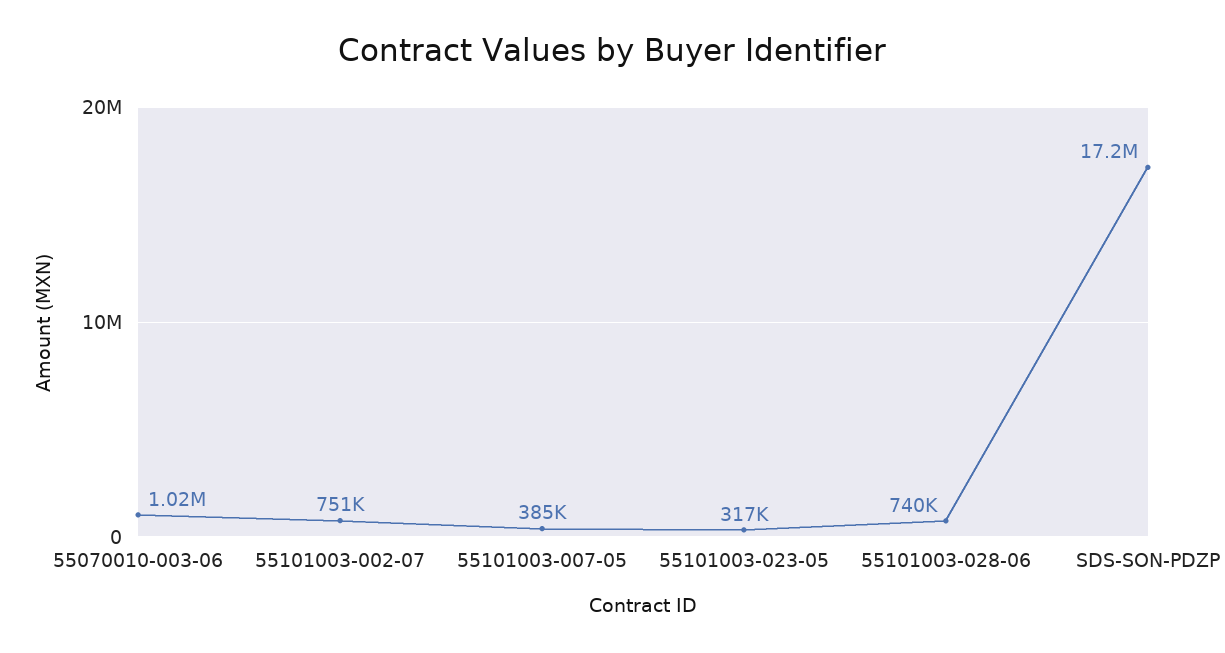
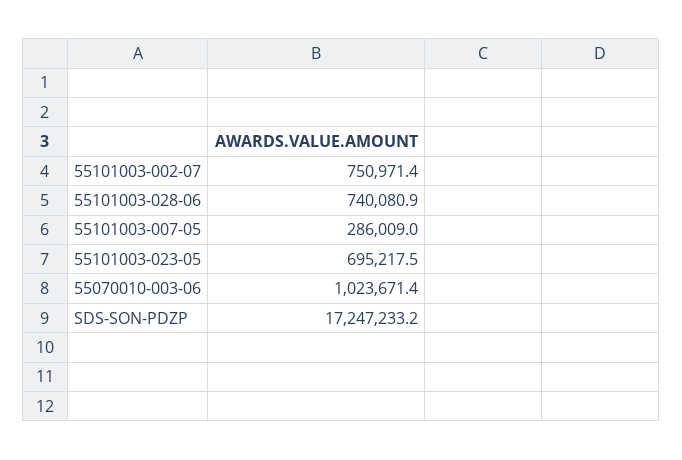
55101003-007-05: 385000 -> 286009
55101003-023-05: 317000 -> 695217.5

